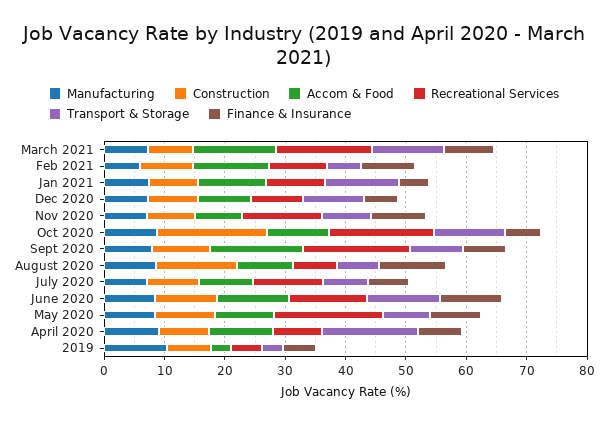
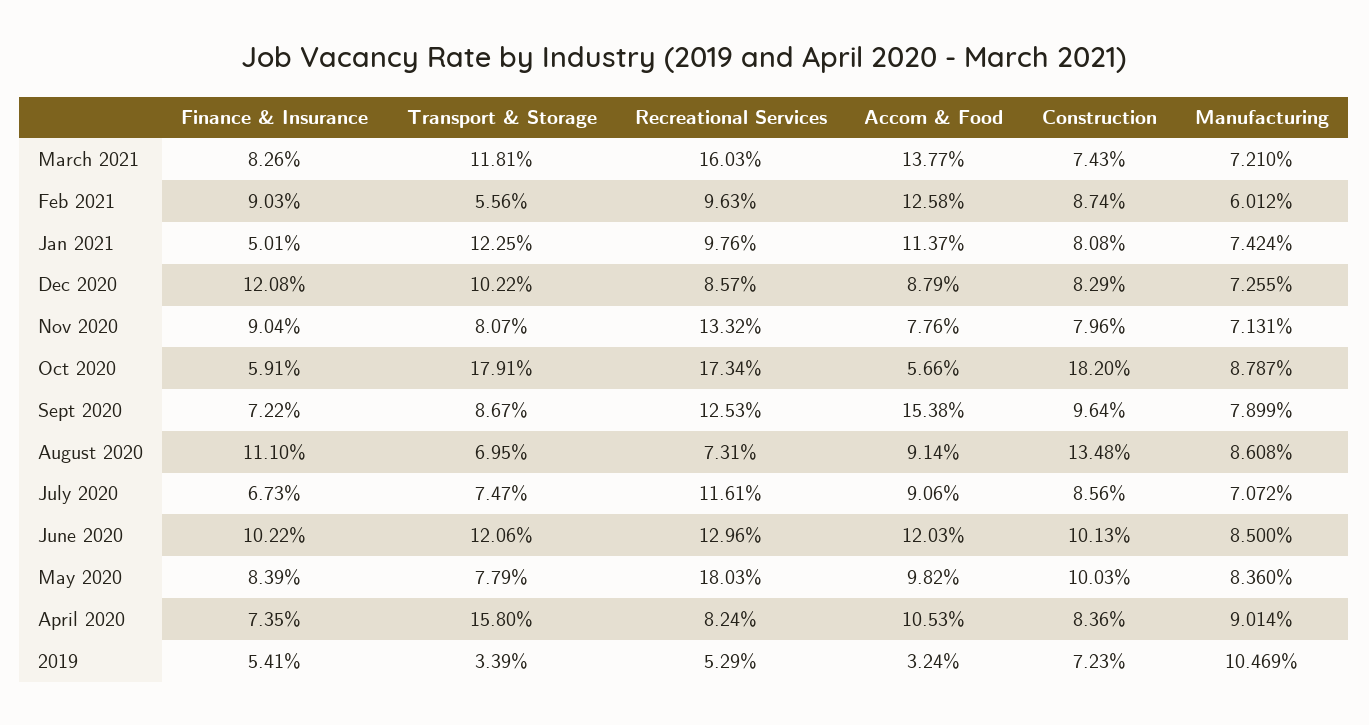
Finance & Insurance, Dec 2020: 6 -> 12.08
Accom & Food, Oct 2020: 10 -> 5.66
Transport & Storage, Oct 2020: 12 -> 17.91
Recreational Services, Sept 2020: 18 -> 12.53

